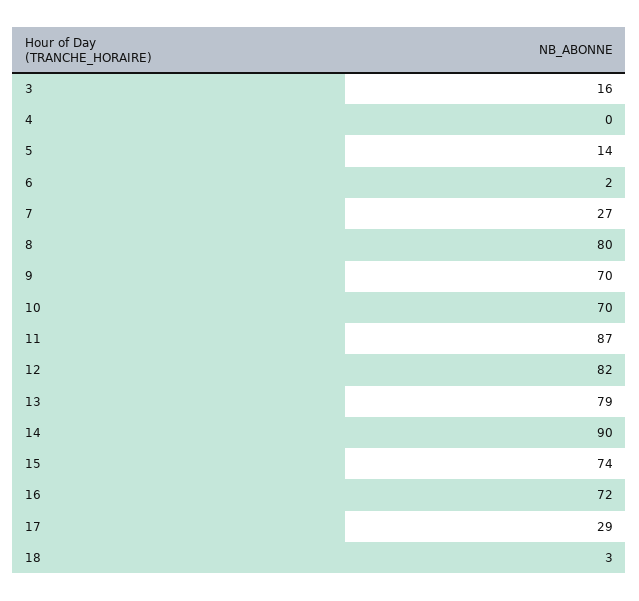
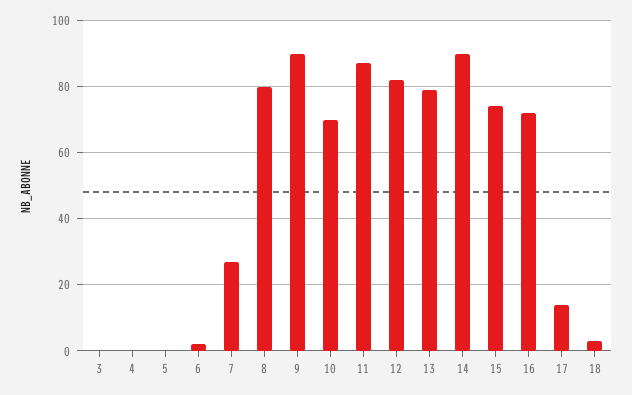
3: 16 -> 0
5: 14 -> 0
9: 70 -> 90
17: 29 -> 15

